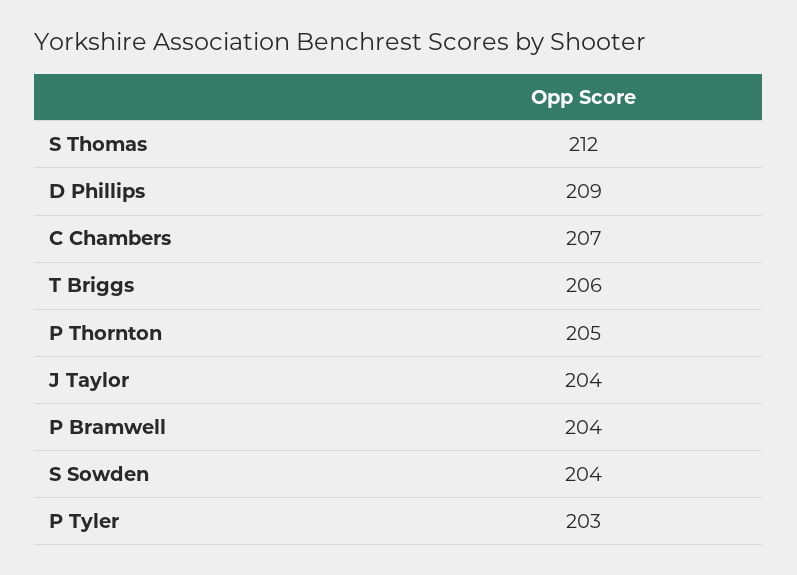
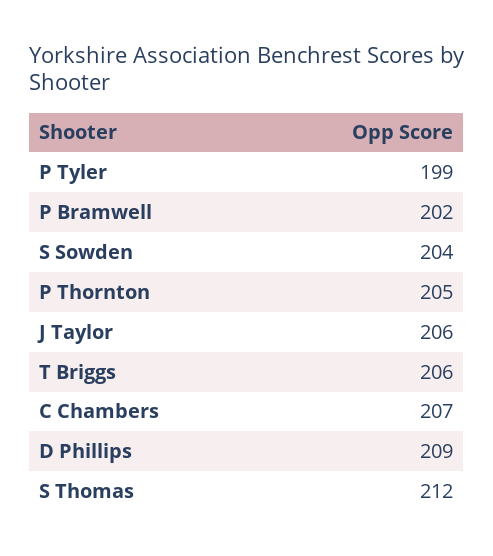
J Taylor: 204 -> 206
P Bramwell: 204 -> 202
P Tyler: 203 -> 199

